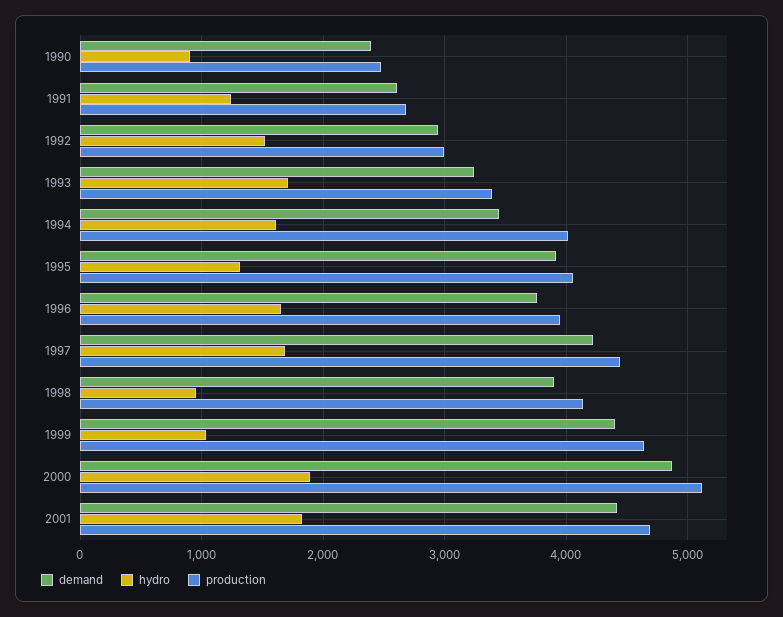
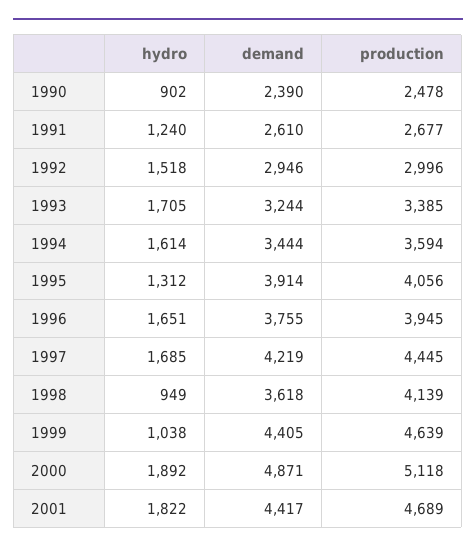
production, 1994: 4000 -> 3594
demand, 1998: 3900 -> 3618

